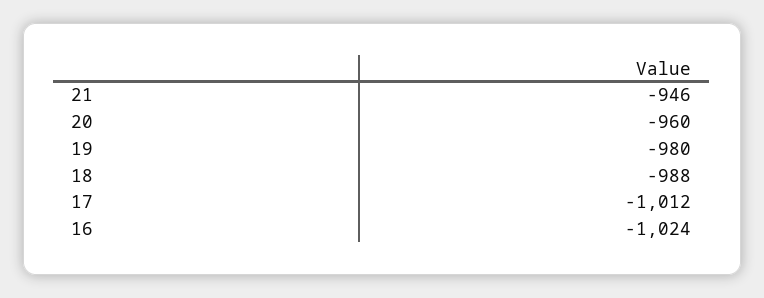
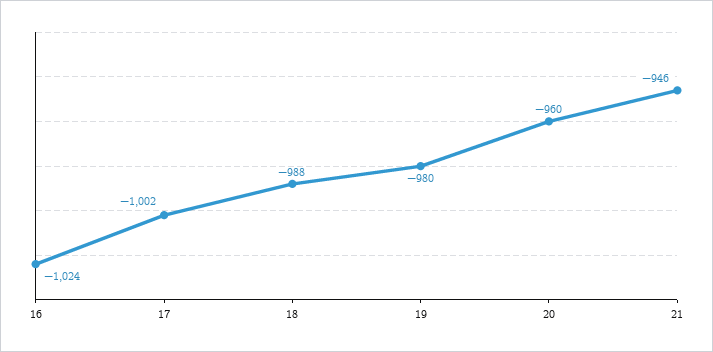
17: -1012 -> -1002

